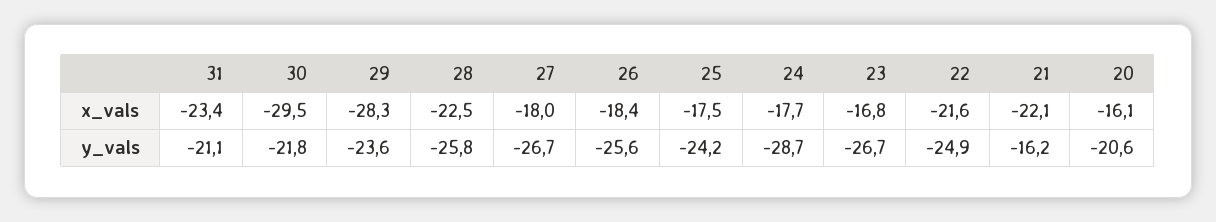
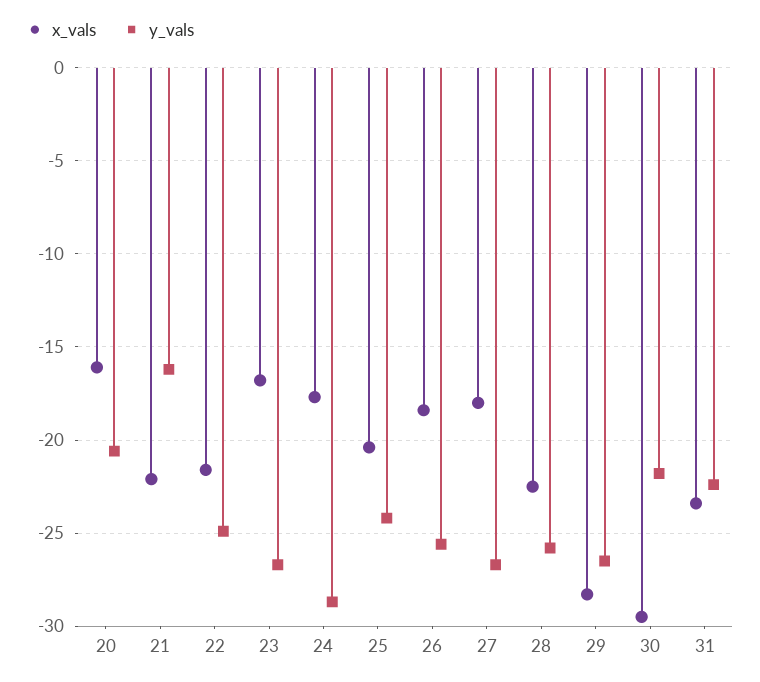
x_vals, 25: -17.5 -> -20.5
y_vals, 31: -21.1 -> -22.5
y_vals, 29: -23.6 -> -26.5

